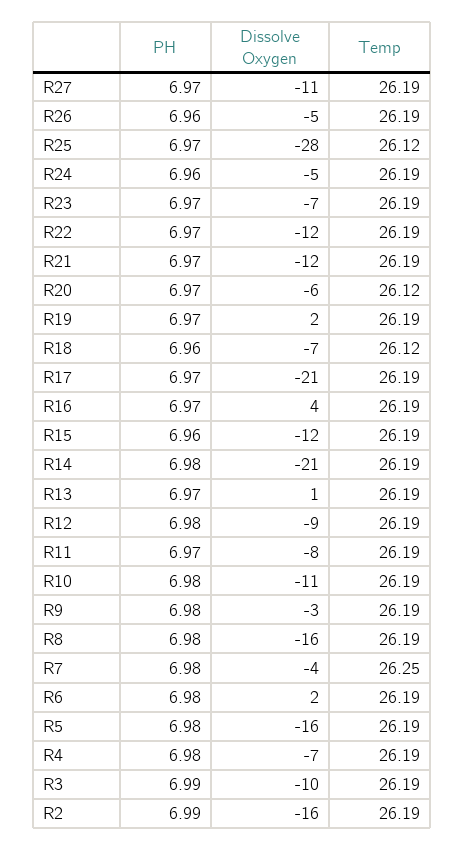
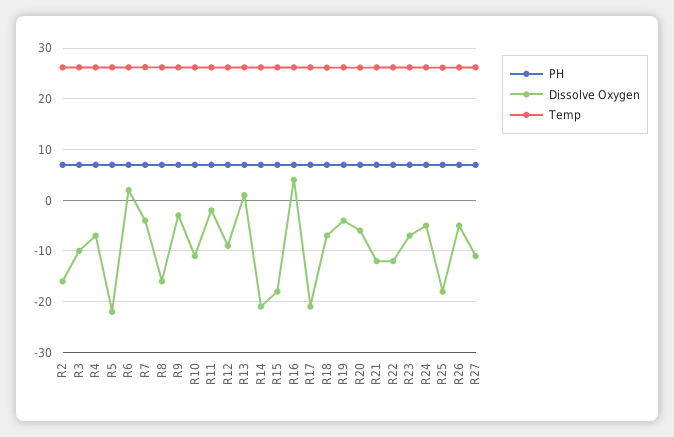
Dissolve Oxygen, R25: -28 -> -18
Dissolve Oxygen, R19: 2 -> -4
Dissolve Oxygen, R15: -12 -> -18
Dissolve Oxygen, R11: -8 -> -2
Dissolve Oxygen, R5: -16 -> -22

